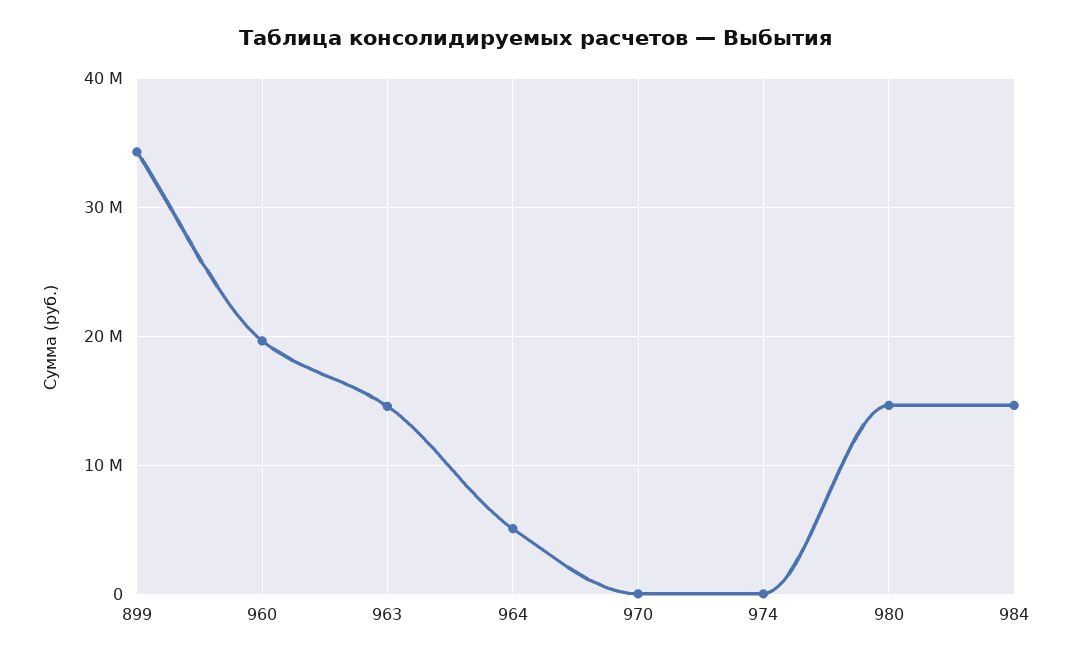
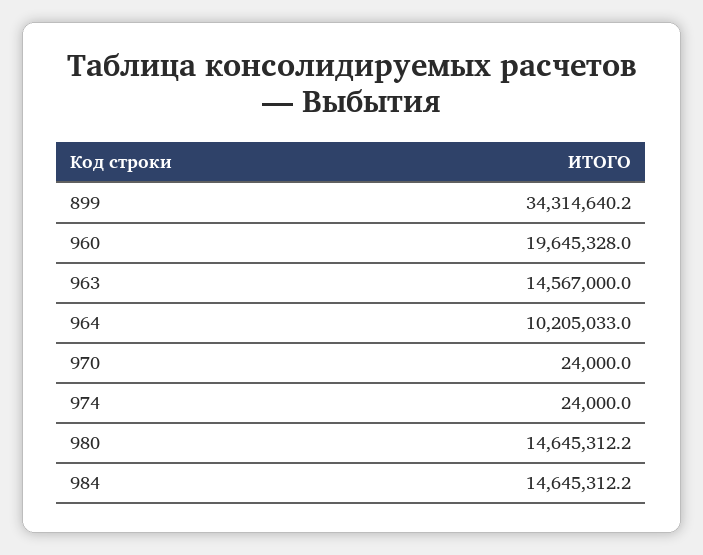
964: 5000000 -> 10205033

